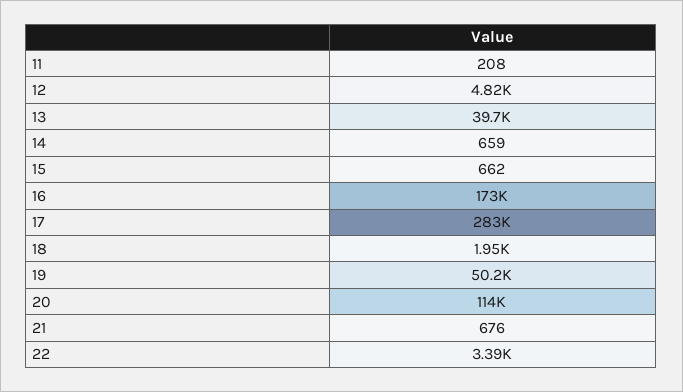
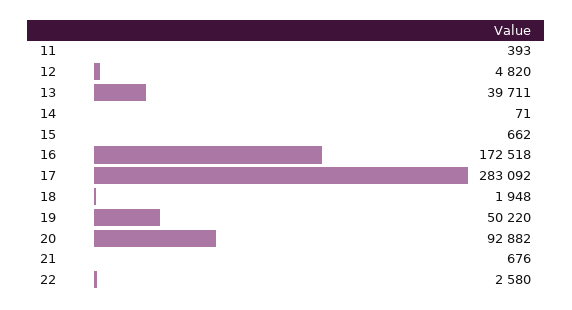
11: 208 -> 393
14: 659 -> 71
20: 114000 -> 92882
22: 3390 -> 2580

